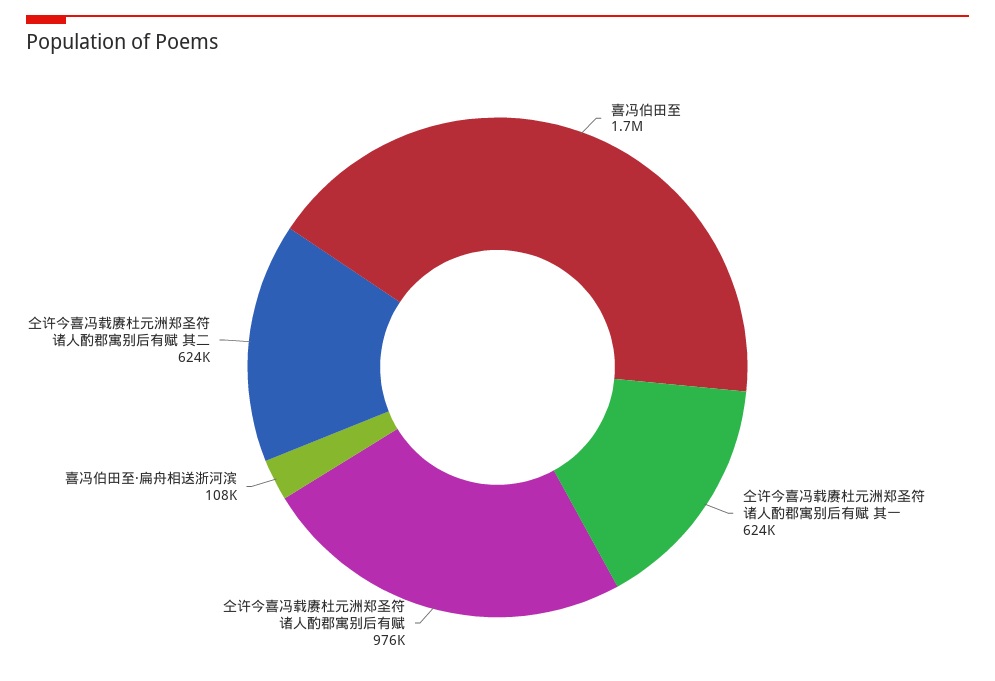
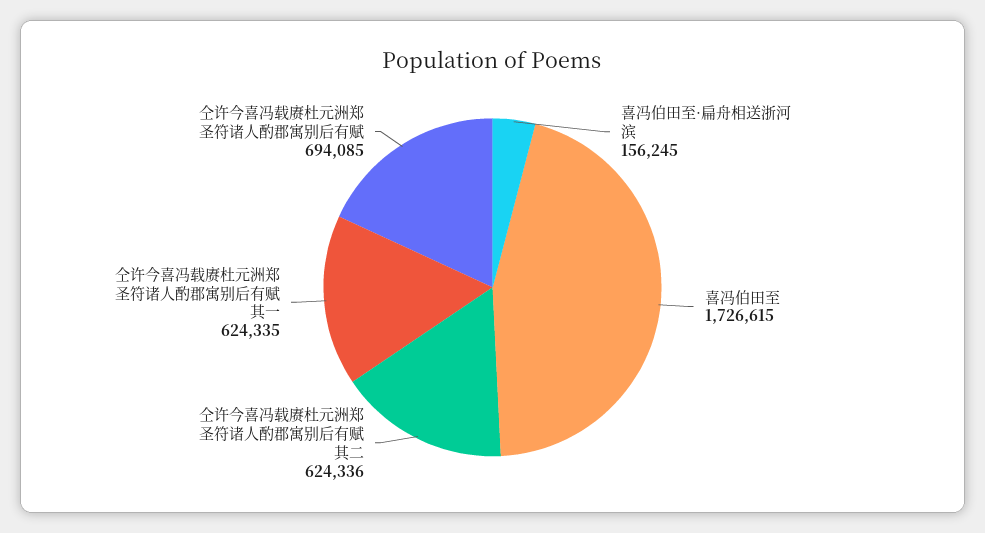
仝许今喜冯载赓杜元洲郑圣符诸人酌郡寓别后有赋: 976000 -> 694085
喜冯伯田至·扁舟相送浙河滨: 108000 -> 156245

